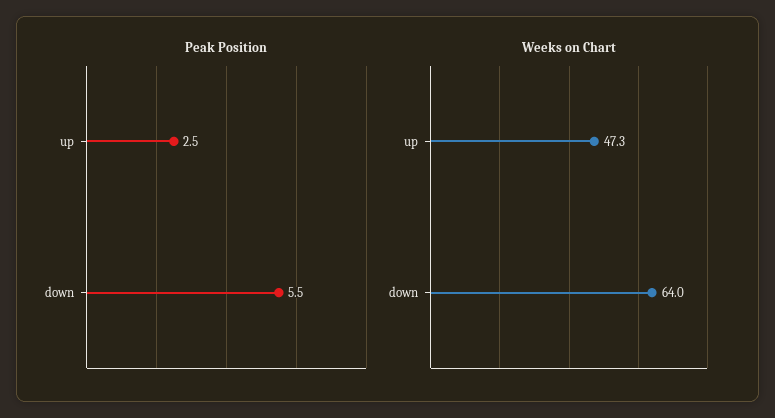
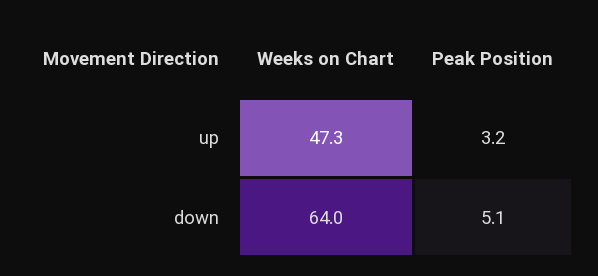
Peak Position, up: 2.5 -> 3.2
Peak Position, down: 5.5 -> 5.1

